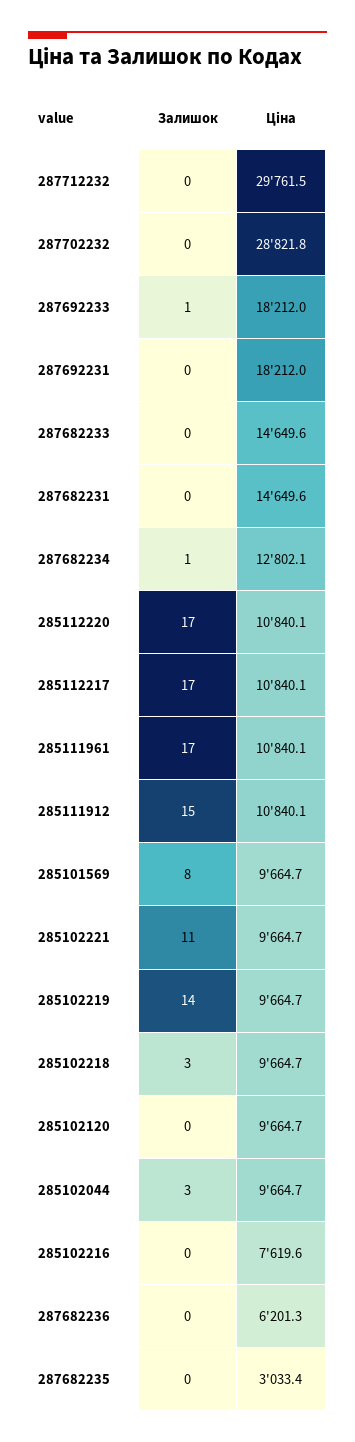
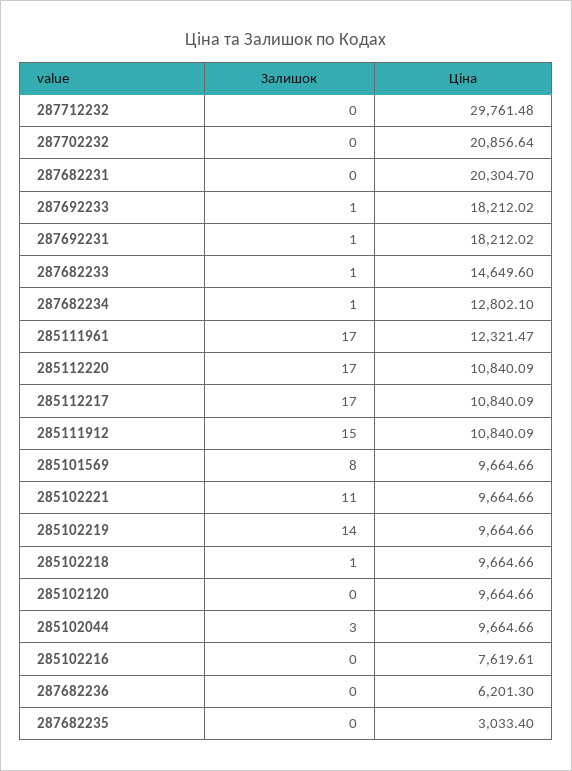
Ціна, 287702232: 28821.8 -> 20856.64
Залишок, 287692231: 0 -> 1
Залишок, 287682233: 0 -> 1
Ціна, 287682231: 14649.6 -> 20304.7
Ціна, 285111961: 10840.1 -> 12321.47
Залишок, 285102218: 3 -> 1

